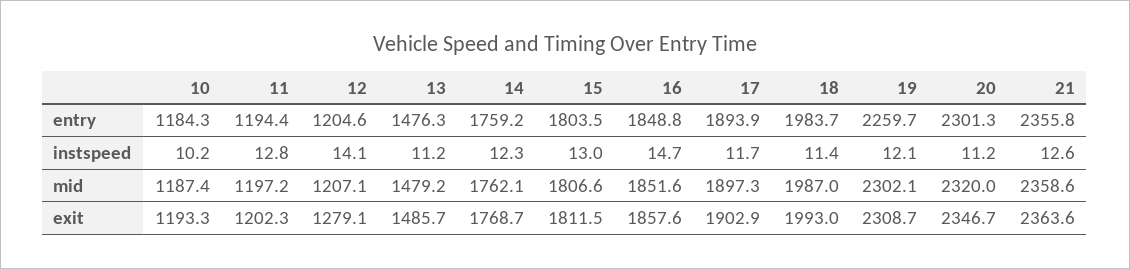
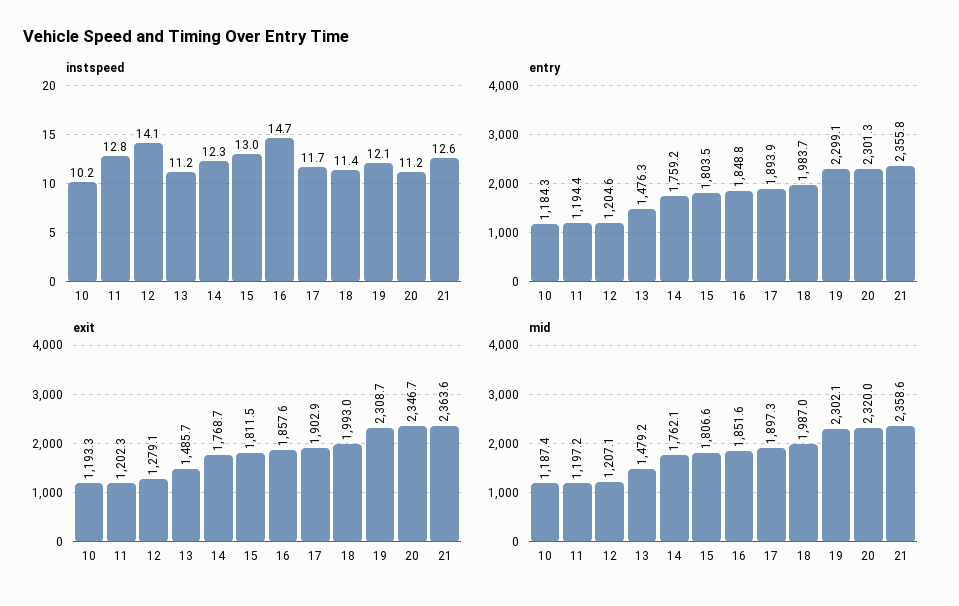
entry, 19: 2259.7 -> 2299.1

